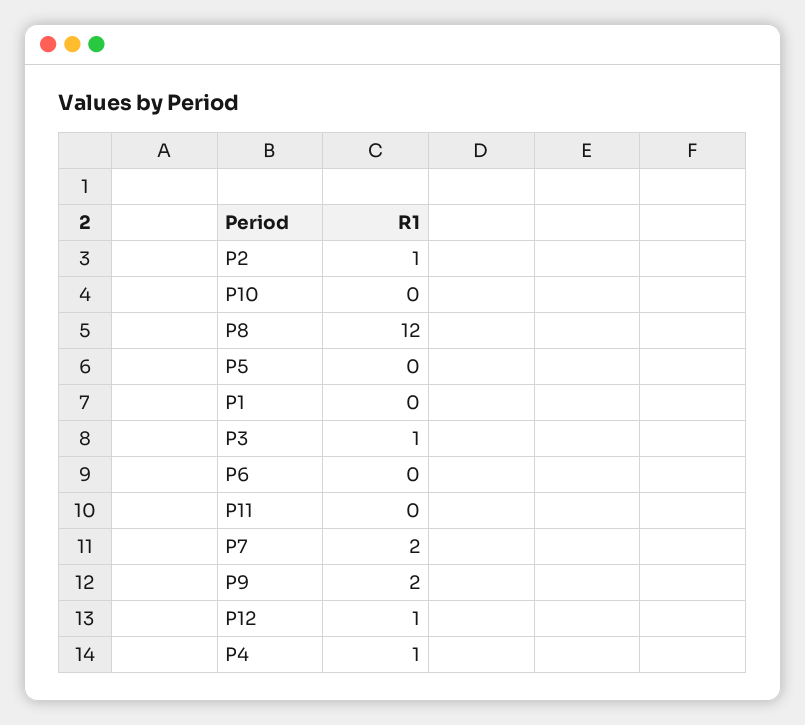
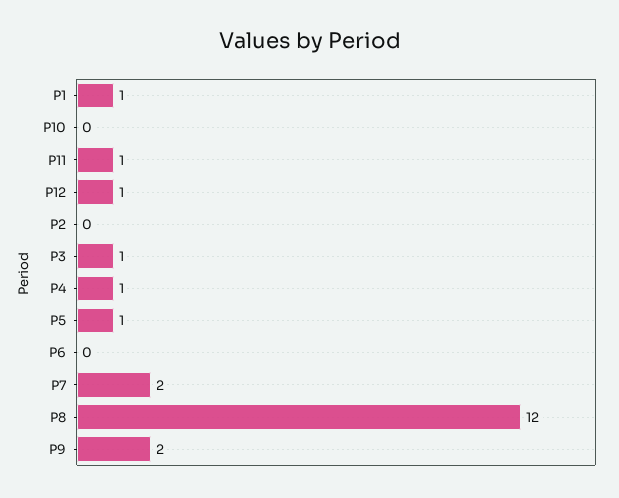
P2: 1 -> 0
P5: 0 -> 1
P1: 0 -> 1
P11: 0 -> 1

